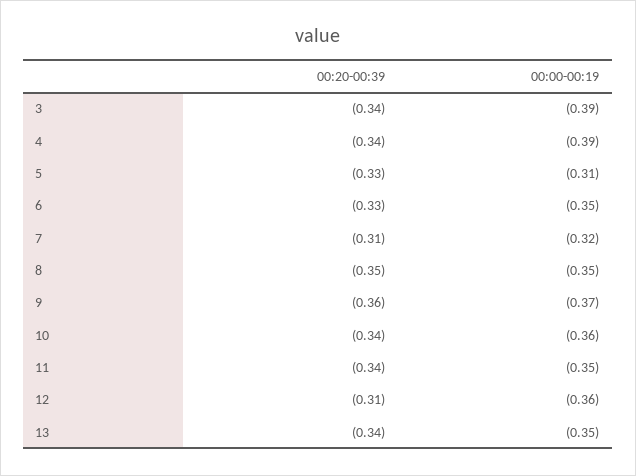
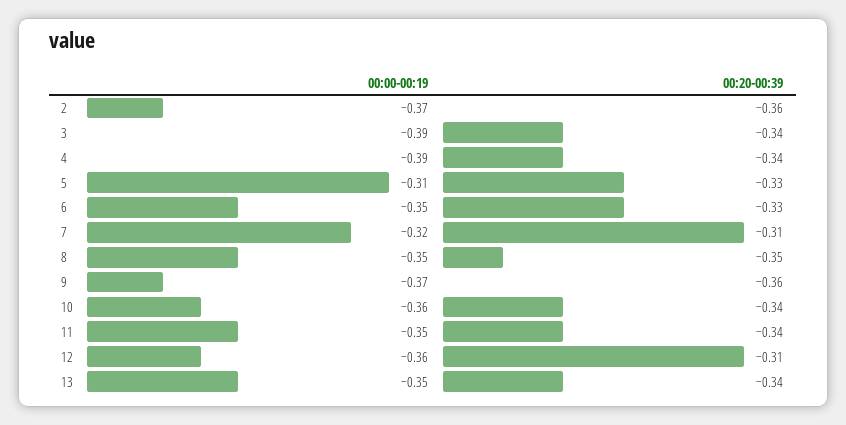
00:00-00:19, 2: none -> -0.37
00:20-00:39, 2: none -> -0.36

